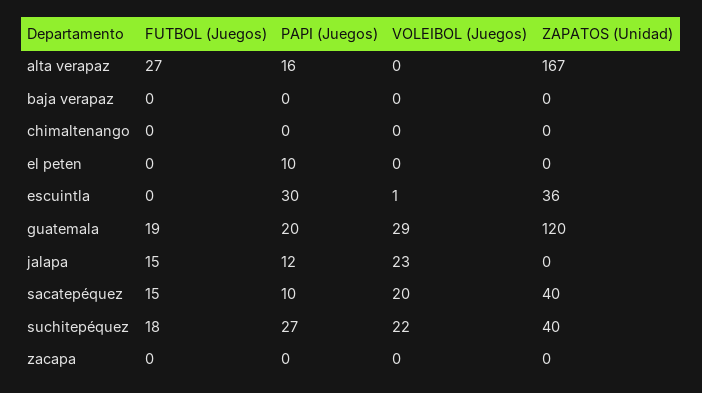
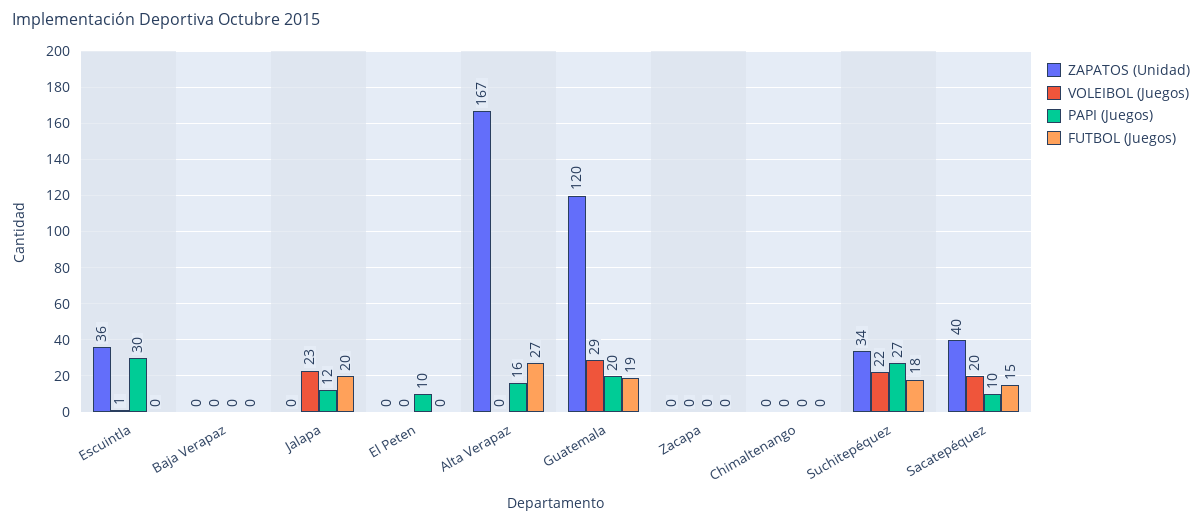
FUTBOL (Juegos), jalapa: 15 -> 20
ZAPATOS (Unidad), suchitepéquez: 40 -> 34

